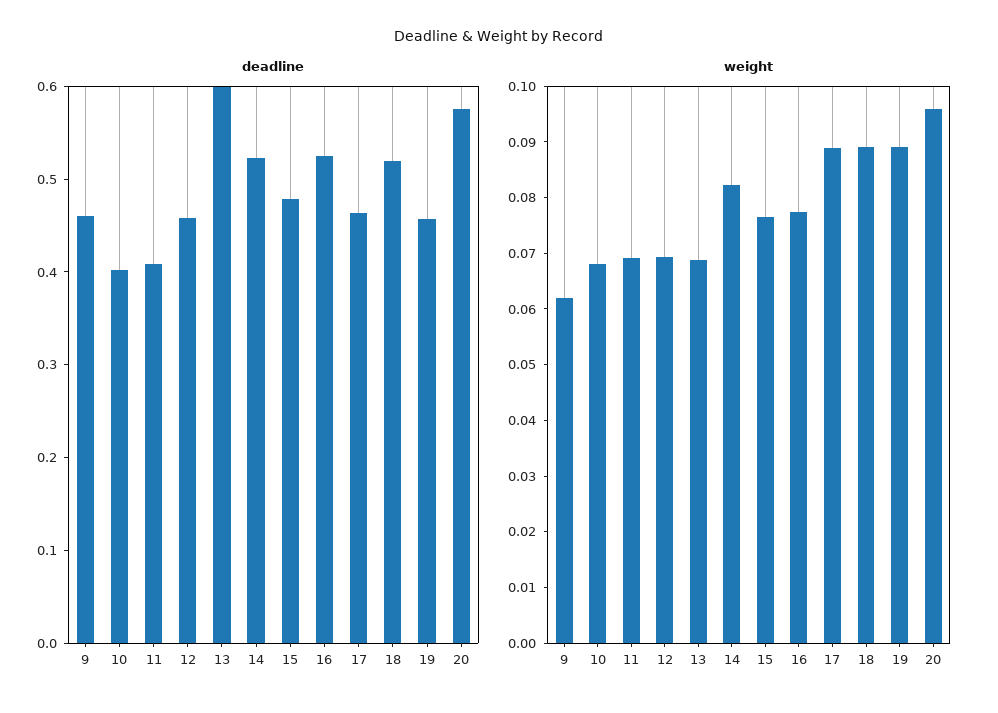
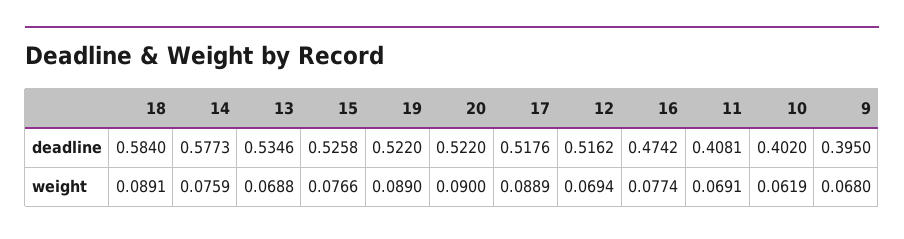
deadline, 9: 0.46 -> 0.395
deadline, 12: 0.46 -> 0.5162
deadline, 13: 0.6 -> 0.5346
deadline, 14: 0.52 -> 0.5773
deadline, 15: 0.48 -> 0.5258
deadline, 16: 0.52 -> 0.4742
deadline, 17: 0.46 -> 0.5176
deadline, 18: 0.52 -> 0.584
deadline, 19: 0.46 -> 0.522
deadline, 20: 0.58 -> 0.522
weight, 9: 0.062 -> 0.068
weight, 10: 0.068 -> 0.0619
weight, 14: 0.082 -> 0.0759
weight, 20: 0.096 -> 0.09

